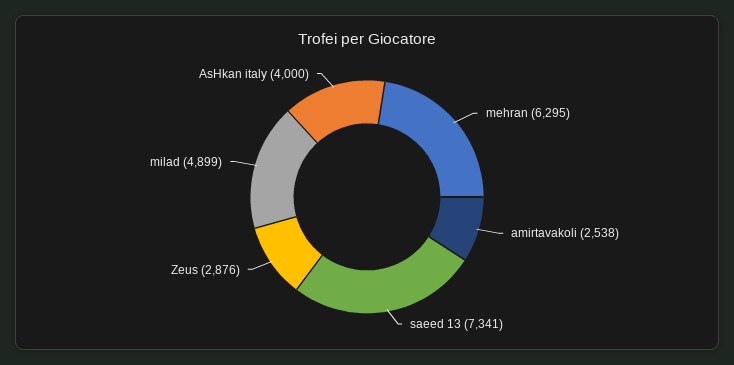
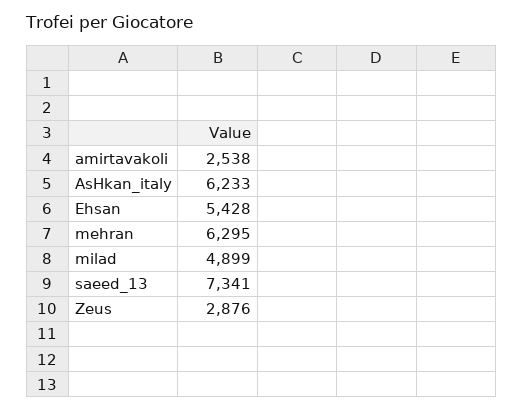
AsHkan italy: 4000 -> 6233
Ehsan: none -> 5428

